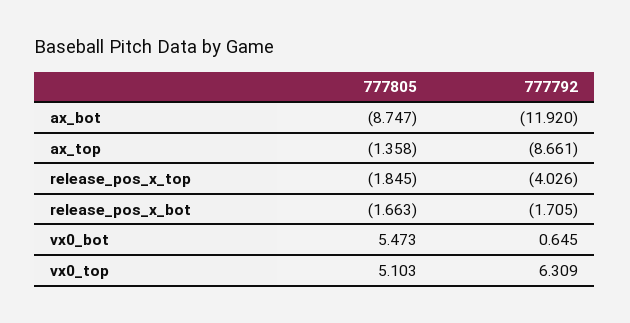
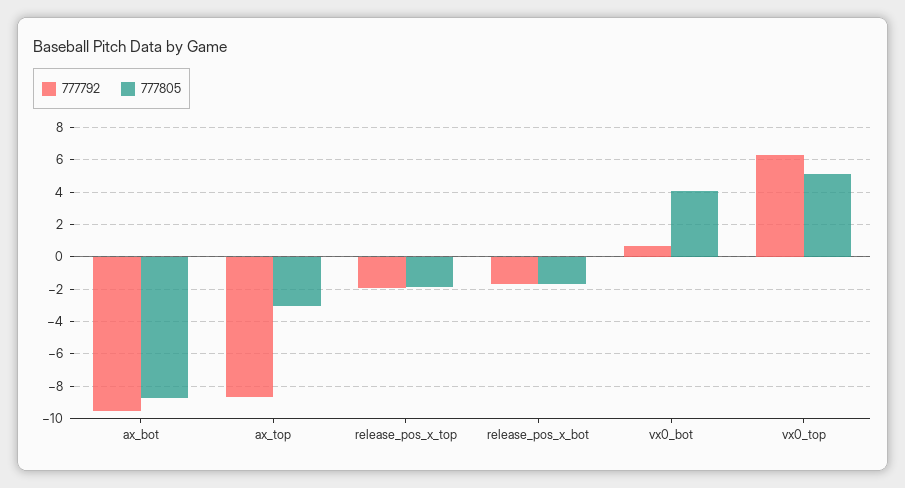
777792, ax_bot: -11.92 -> -9.5
777805, ax_top: -1.358 -> -3
777792, release_pos_x_top: -4.026 -> -2
777805, vx0_bot: 5.473 -> 4

